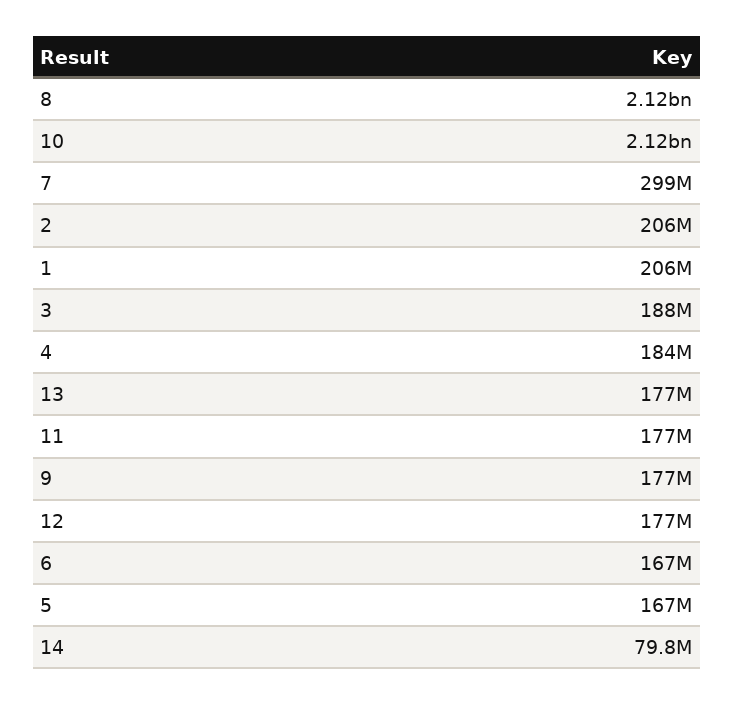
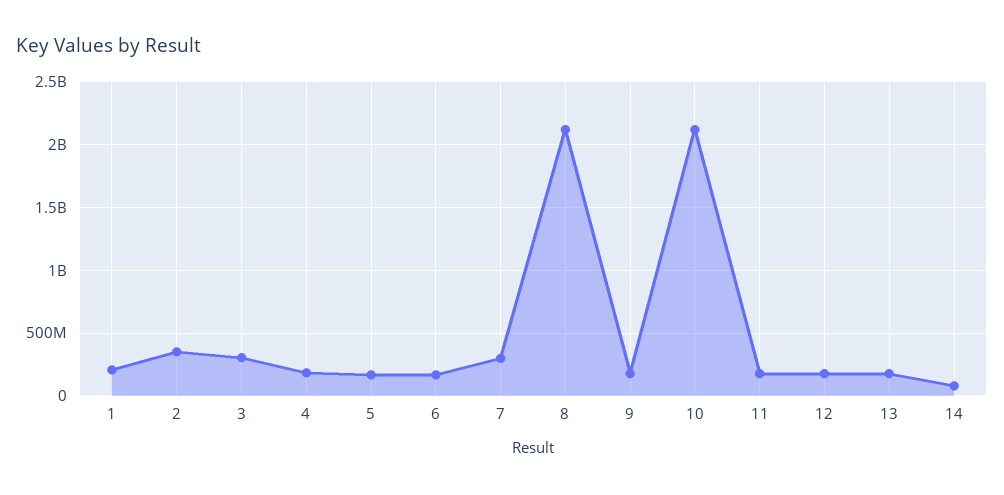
2: 206000000 -> 350000000
3: 188000000 -> 300000000

